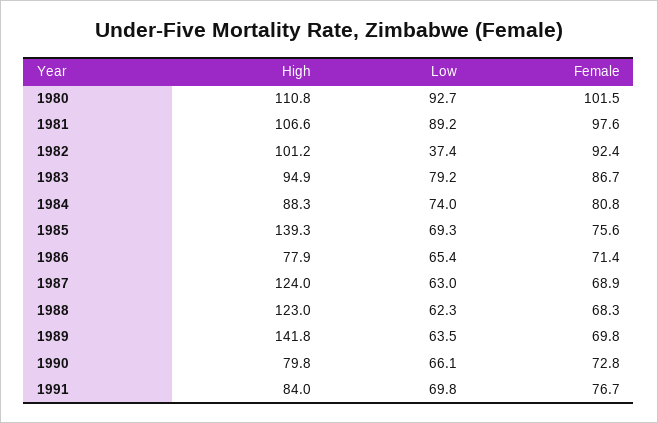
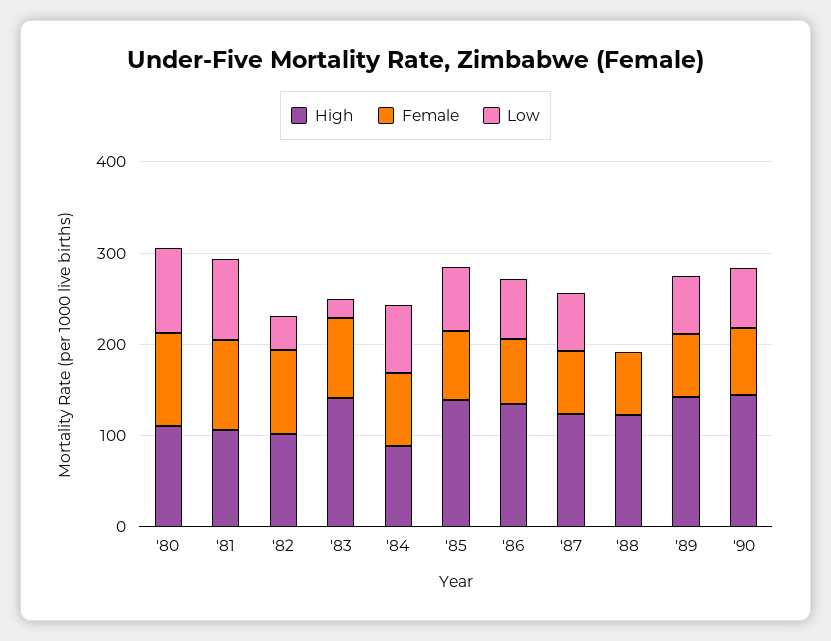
High, 1983: 94.9 -> 140
Low, 1983: 79.2 -> 20
High, 1986: 77.9 -> 140
Low, 1988: 62.3 -> 0
High, 1990: 79.8 -> 140
High, 1991: 84 -> none
Low, 1991: 69.8 -> none
Female, 1991: 76.7 -> none

